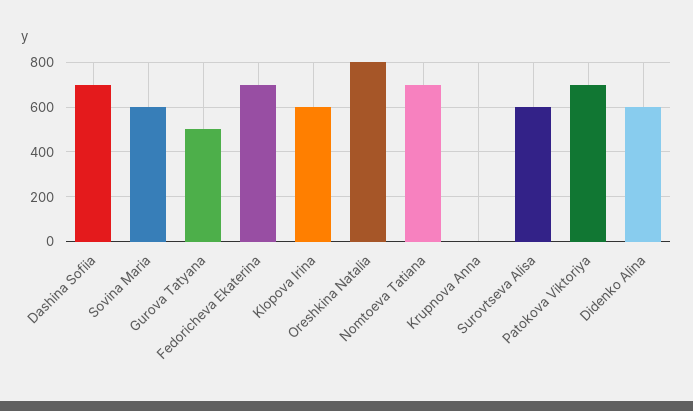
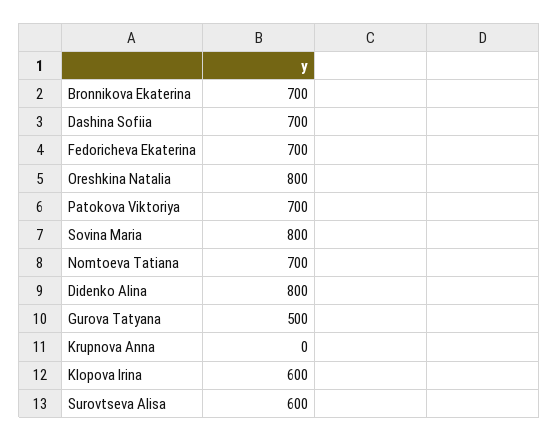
Sovina Maria: 600 -> 800
Didenko Alina: 600 -> 800
Bronnikova Ekaterina: none -> 700

